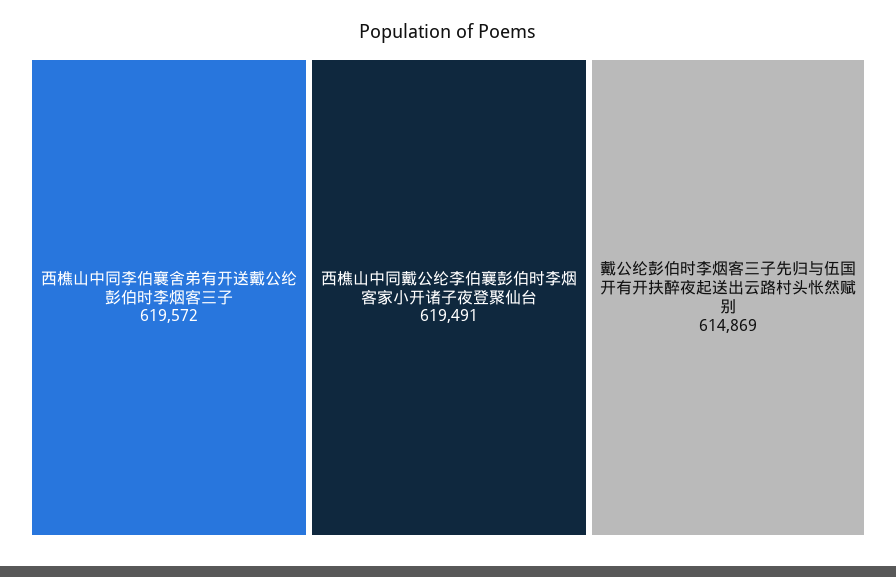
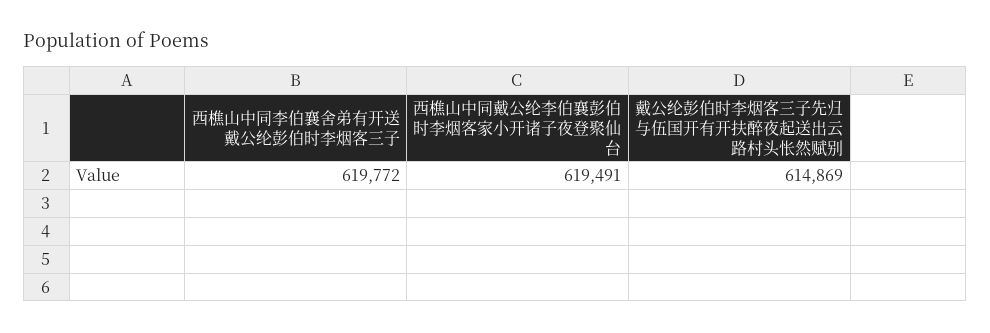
西樵山中同李伯襄舍弟有开送戴公纶彭伯时李烟客三子: 619572 -> 619772

